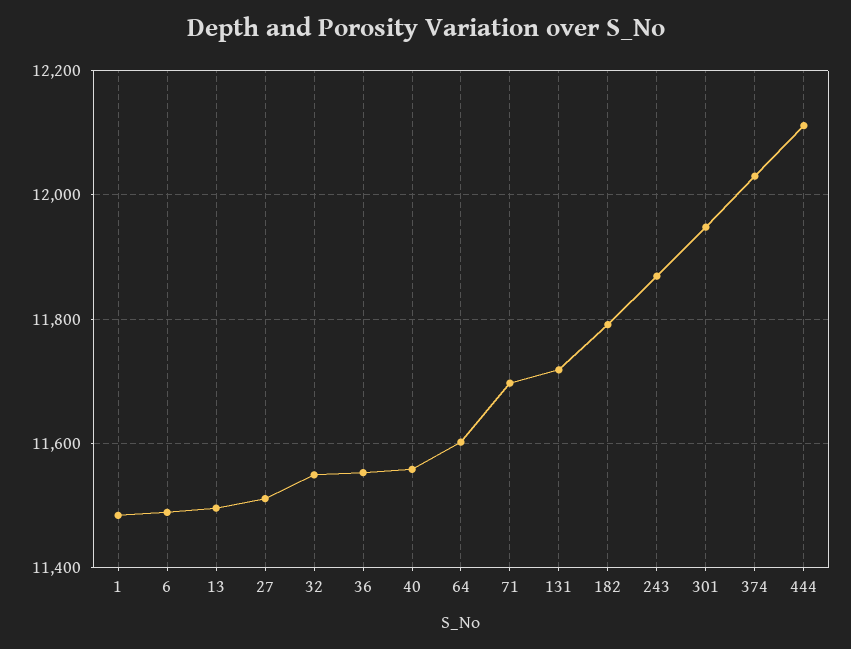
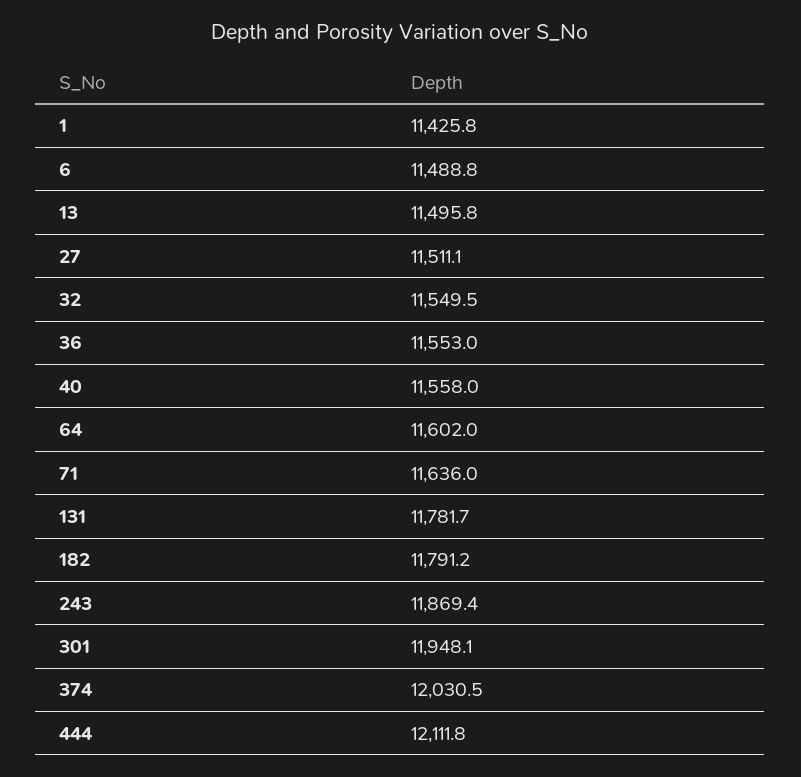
1: 11480 -> 11425.8
71: 11700 -> 11636
131: 11720 -> 11781.7

